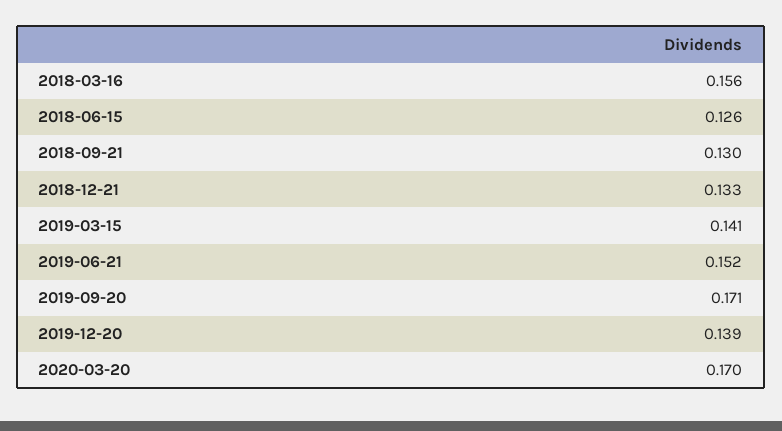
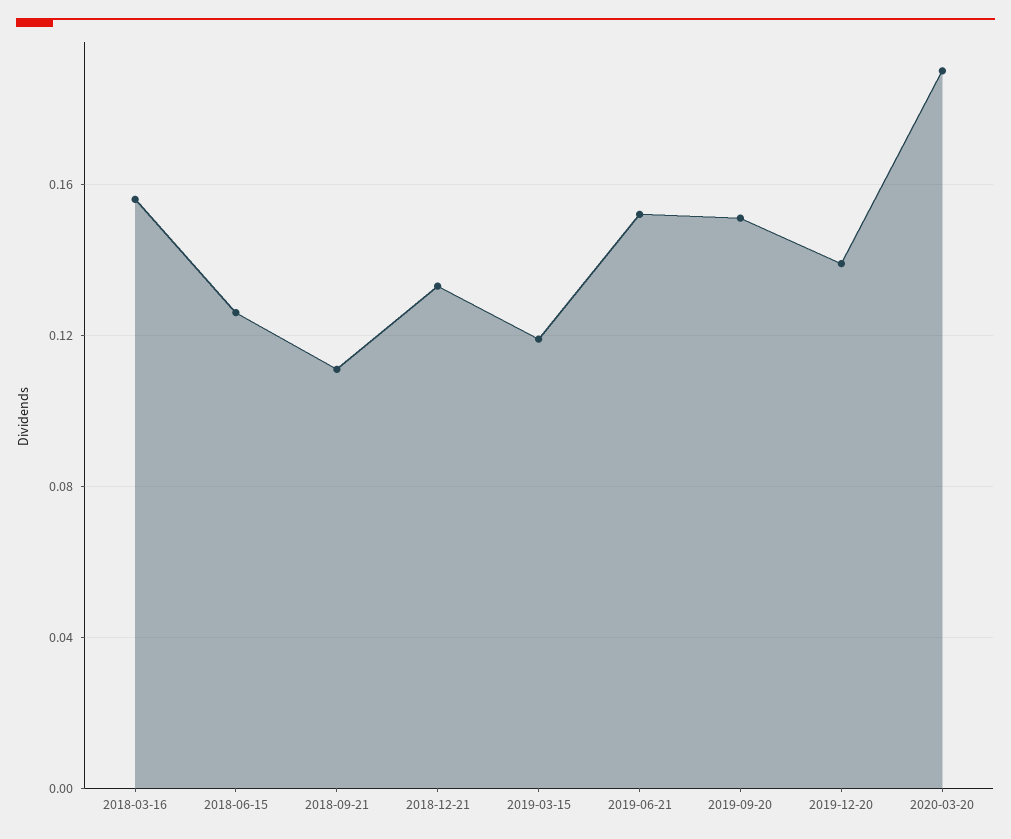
2018-09-21: 0.13 -> 0.11
2019-03-15: 0.141 -> 0.12
2019-09-20: 0.171 -> 0.15
2020-03-20: 0.17 -> 0.19

